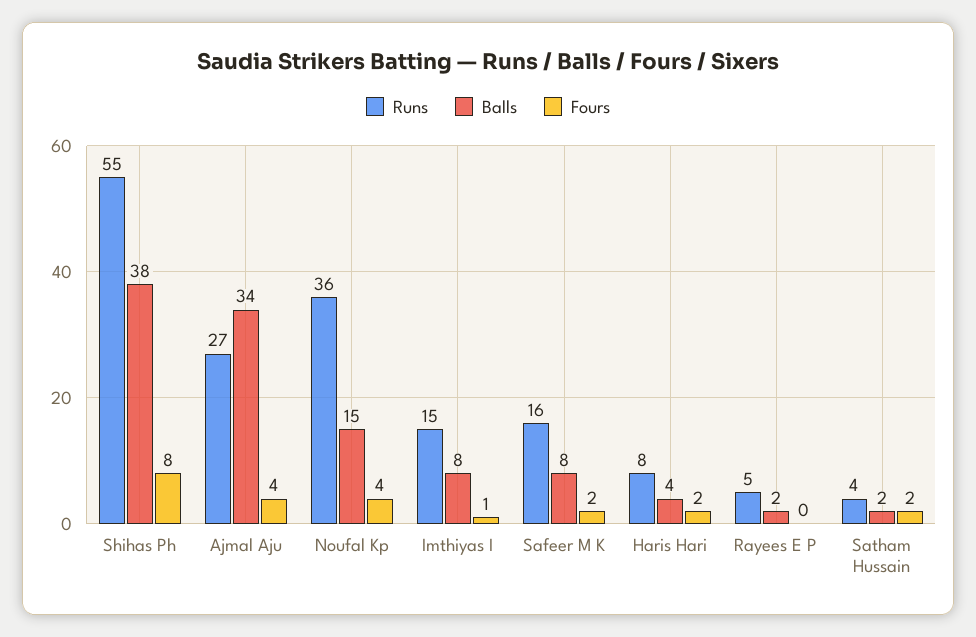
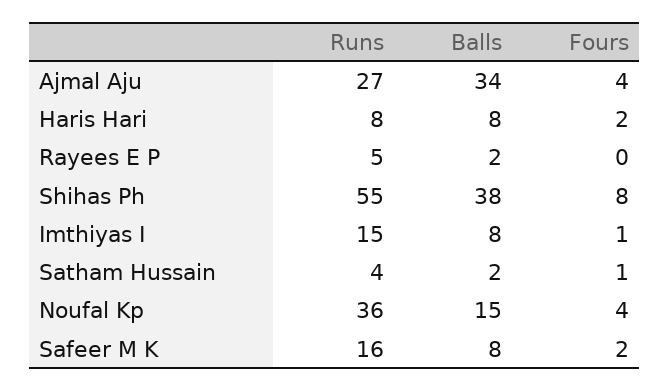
Balls, Haris Hari: 4 -> 8
Fours, Satham Hussain: 2 -> 1

